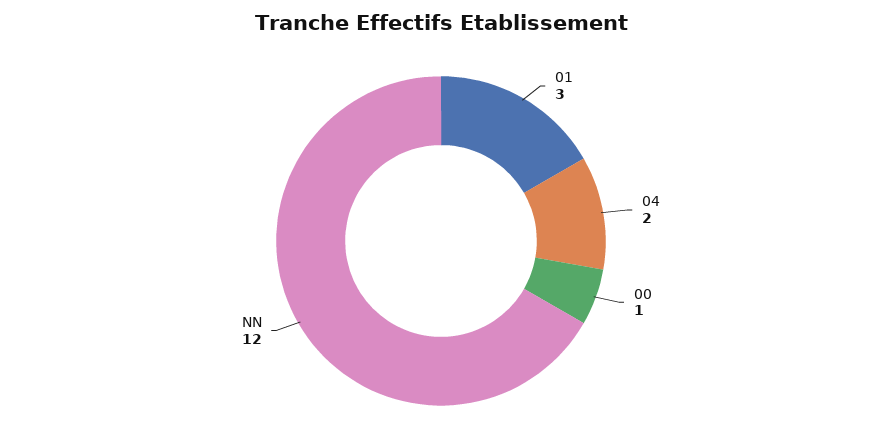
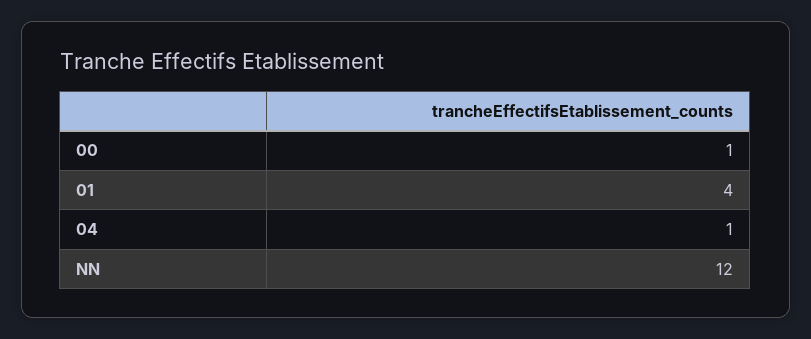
01: 3 -> 4
04: 2 -> 1

